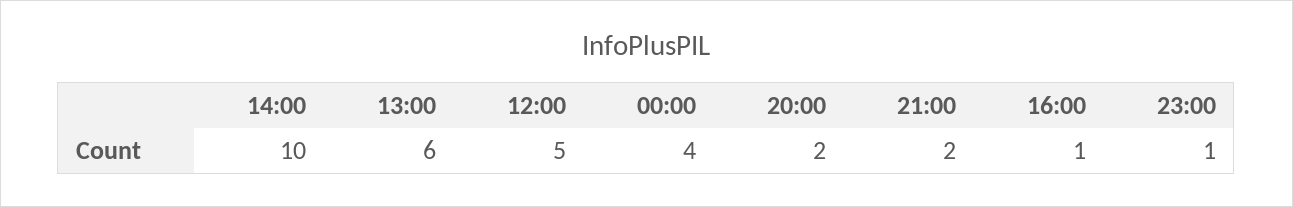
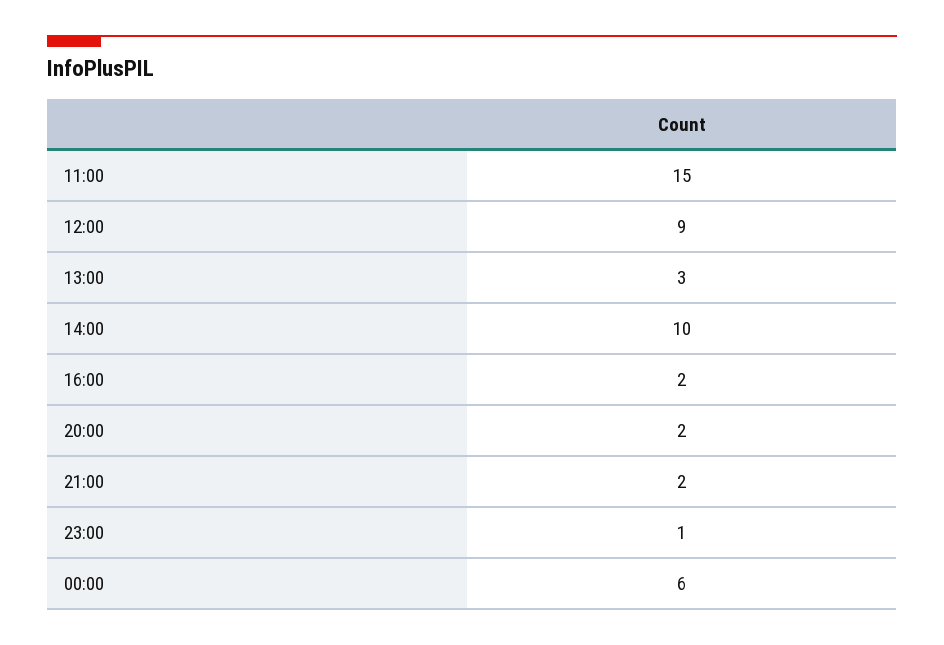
13:00: 6 -> 3
12:00: 5 -> 9
00:00: 4 -> 6
16:00: 1 -> 2
11:00: none -> 15

